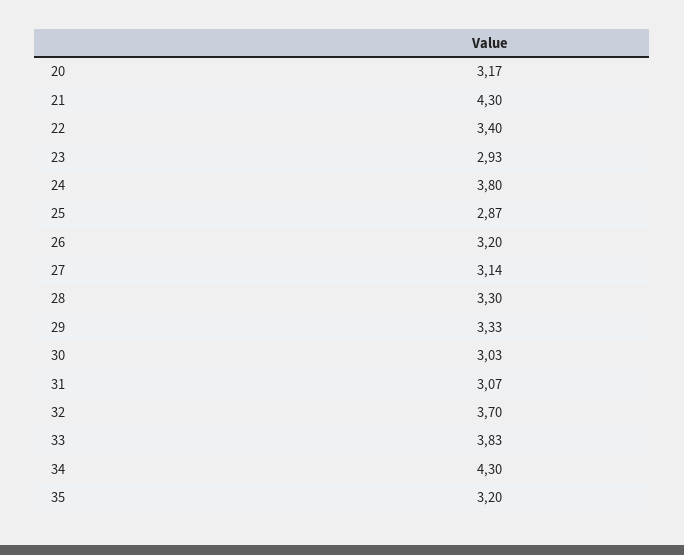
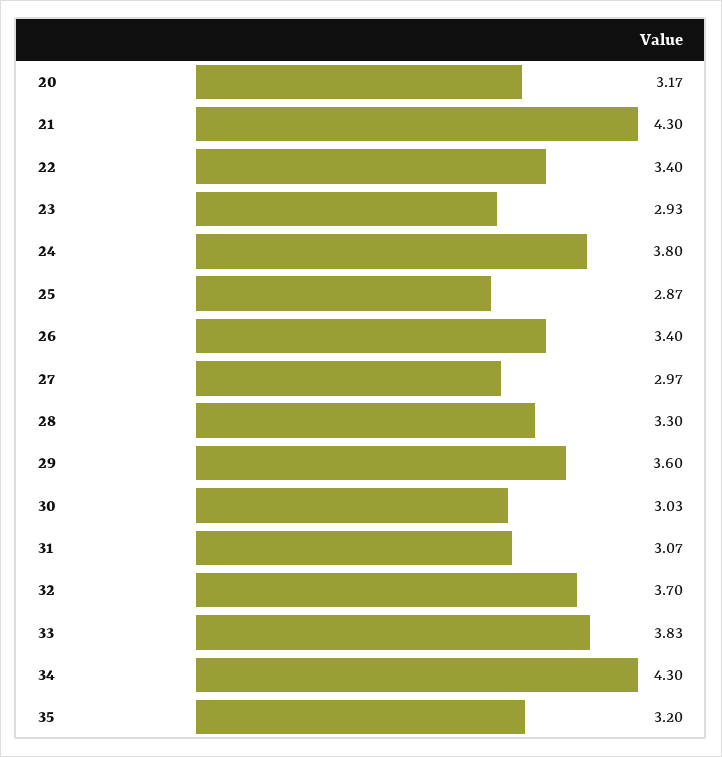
26: 3.2 -> 3.4
27: 3.14 -> 2.97
29: 3.33 -> 3.6

